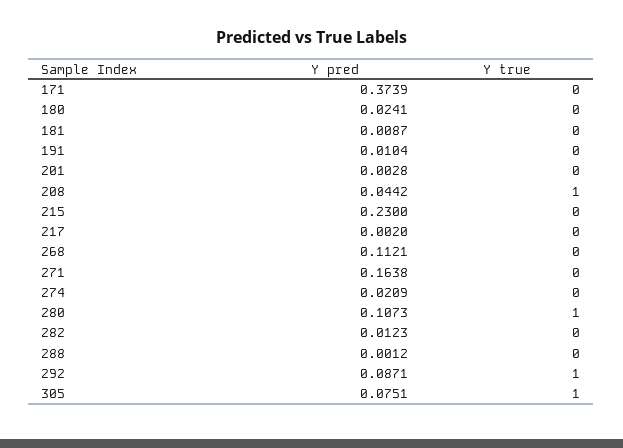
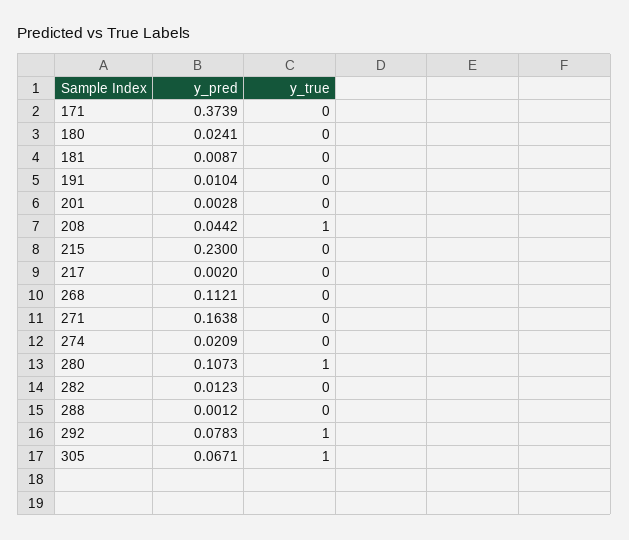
Y pred, 292: 0.0871 -> 0.0783
Y pred, 305: 0.0751 -> 0.0671

